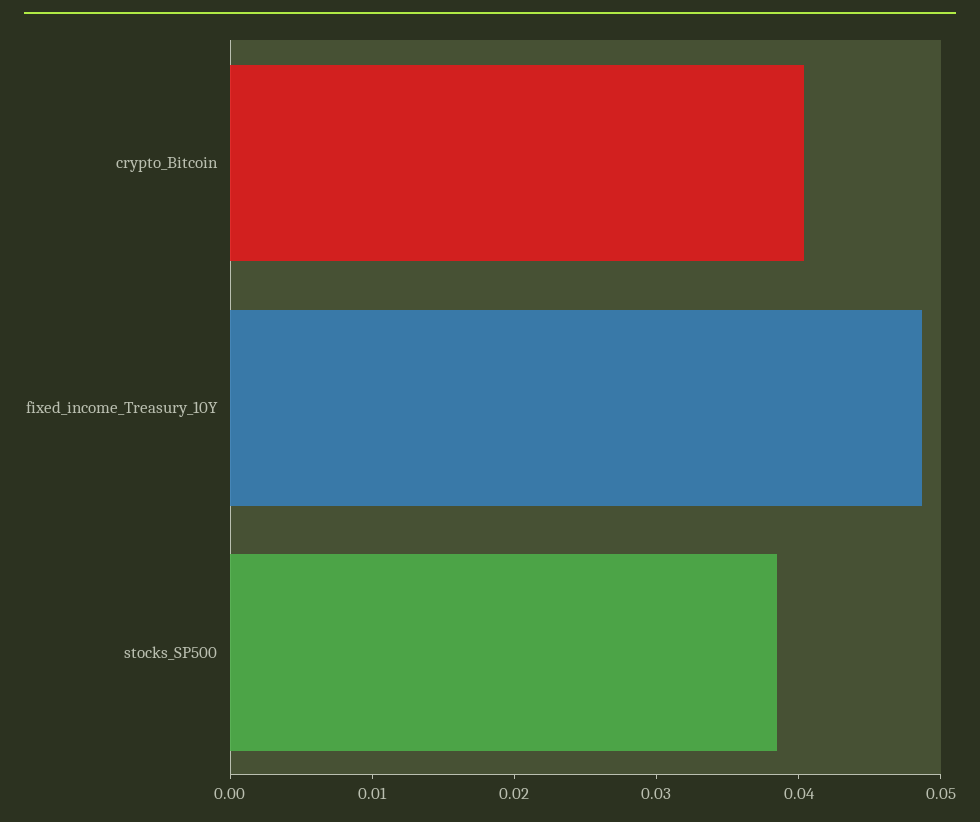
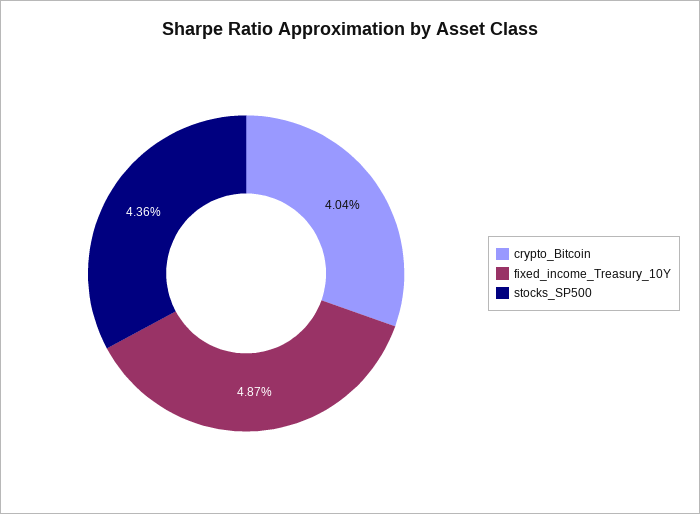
stocks_SP500: 0.038 -> 0.0436

